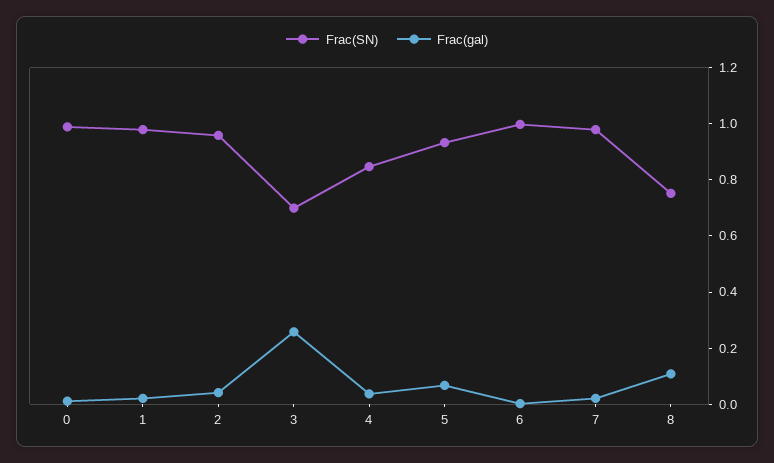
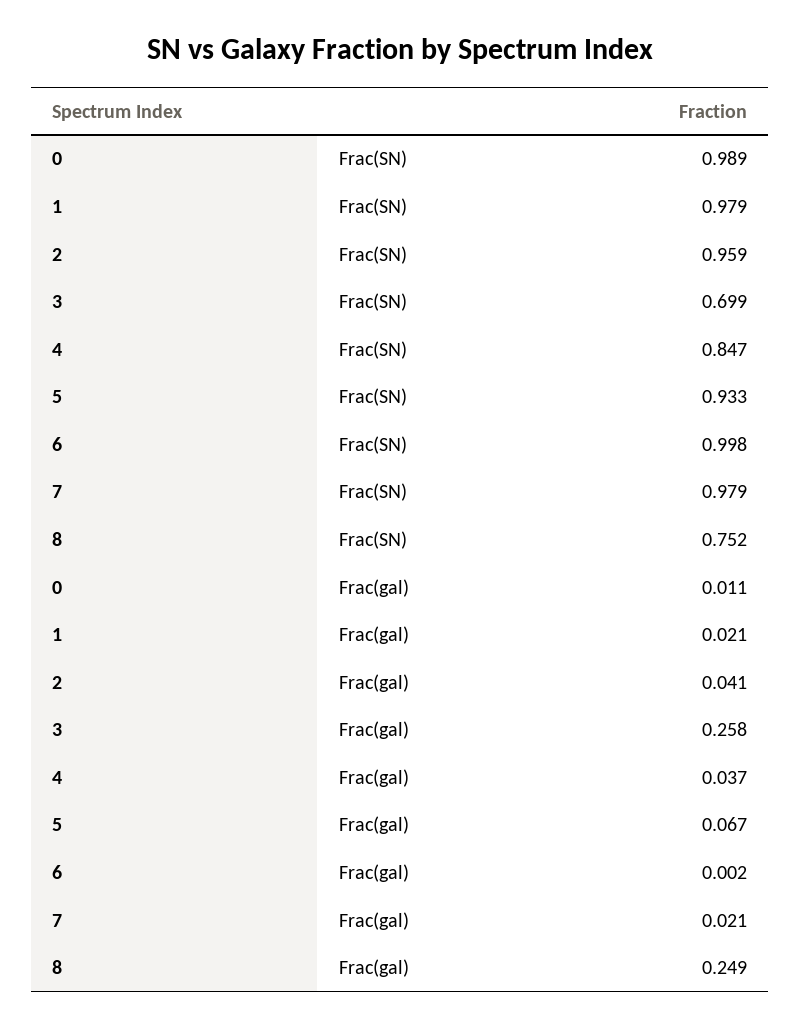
Frac(gal), 8: 0.1 -> 0.249

